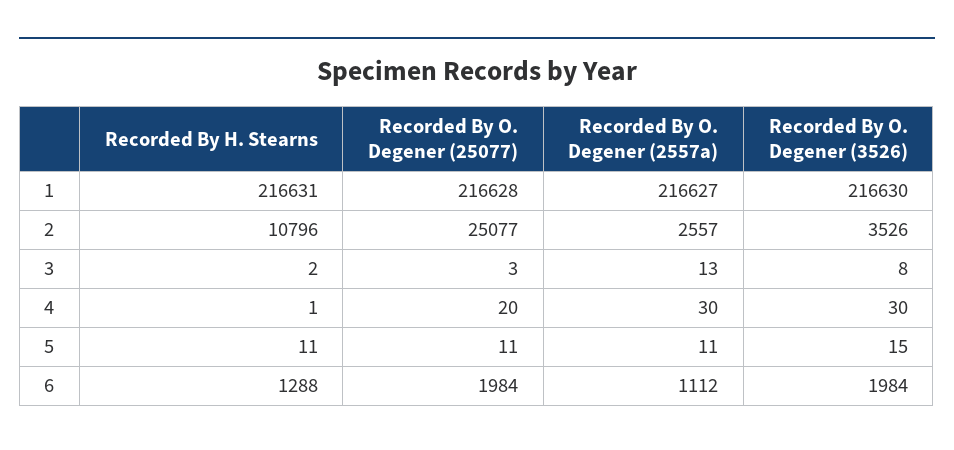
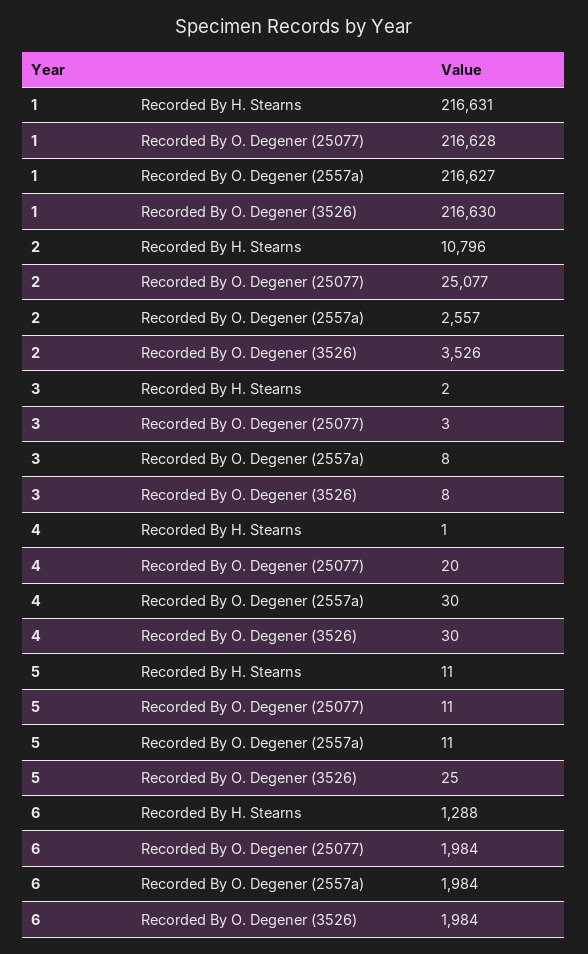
Recorded By O. Degener (2557a), 3: 13 -> 8
Recorded By O. Degener (3526), 5: 15 -> 25
Recorded By O. Degener (2557a), 6: 1112 -> 1984

